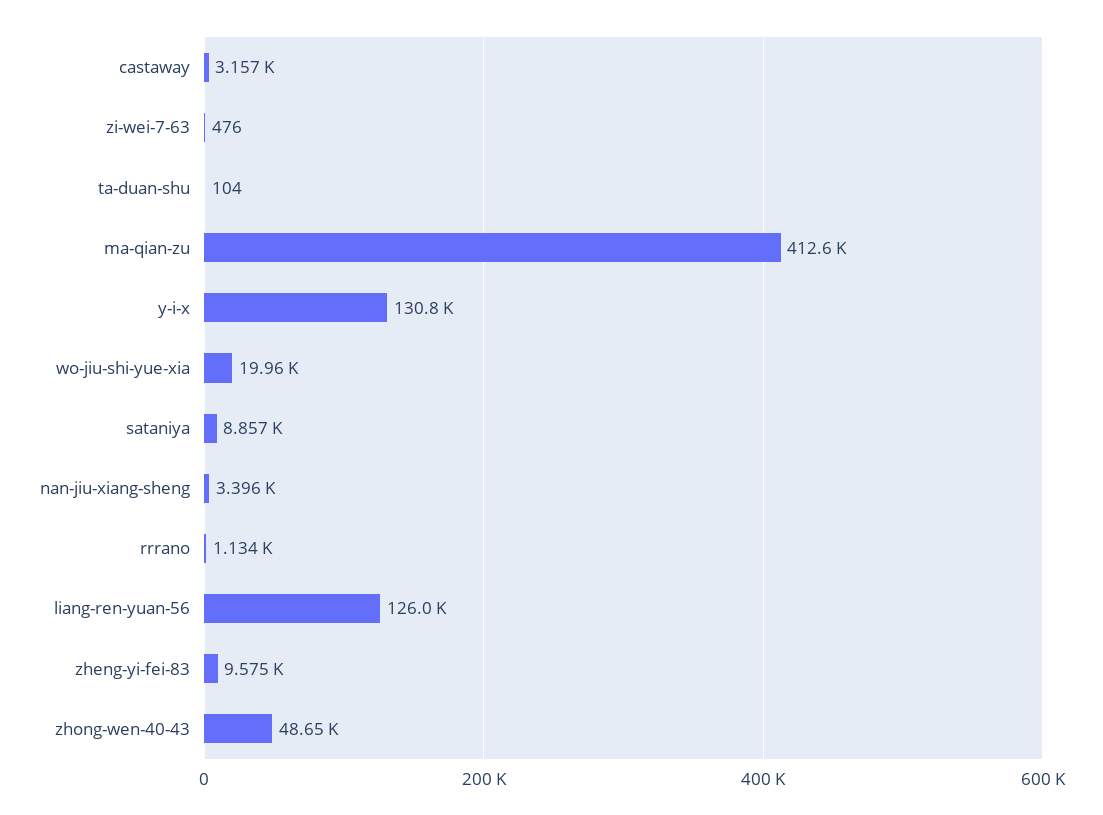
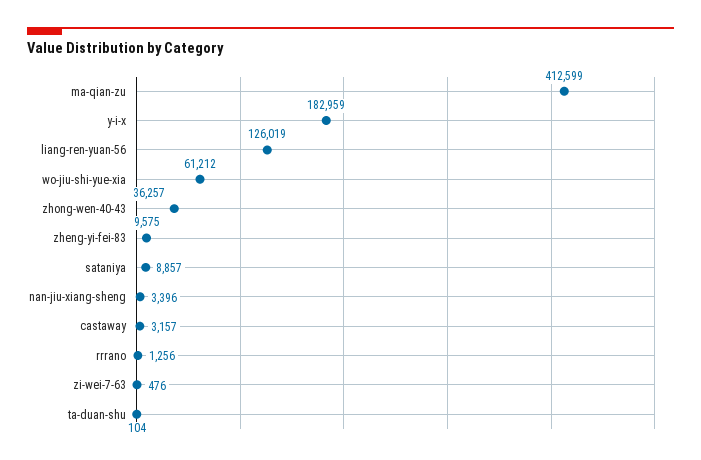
y-i-x: 130800 -> 182959
wo-jiu-shi-yue-xia: 19960 -> 61212
rrrano: 1134 -> 1256
zhong-wen-40-43: 48650 -> 36257

